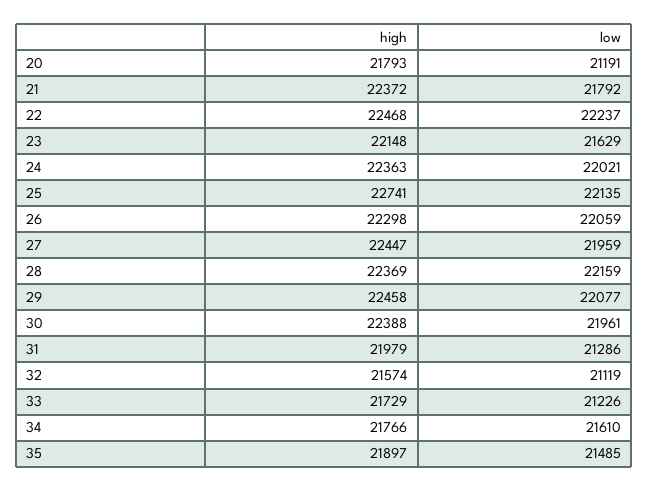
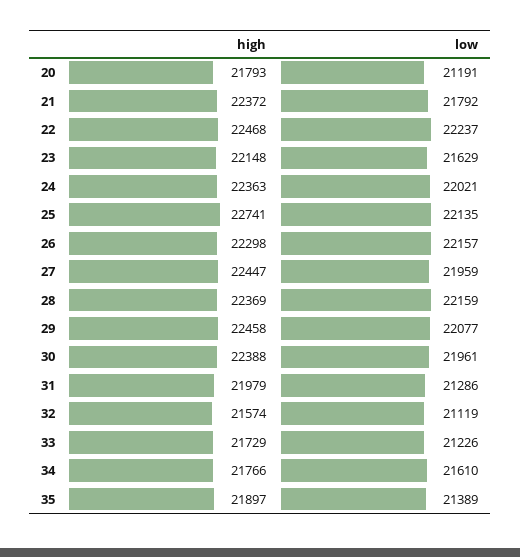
low, 26: 22059 -> 22157
low, 35: 21485 -> 21389

